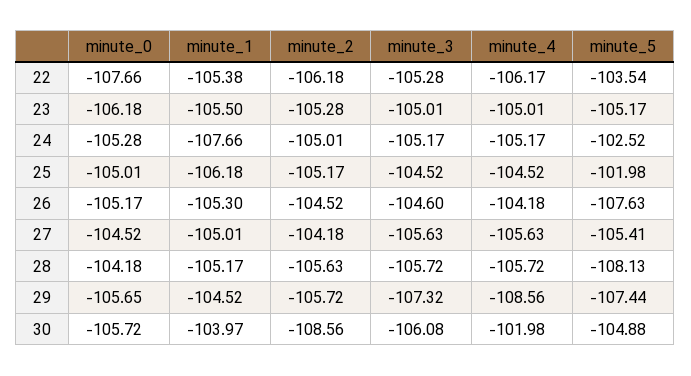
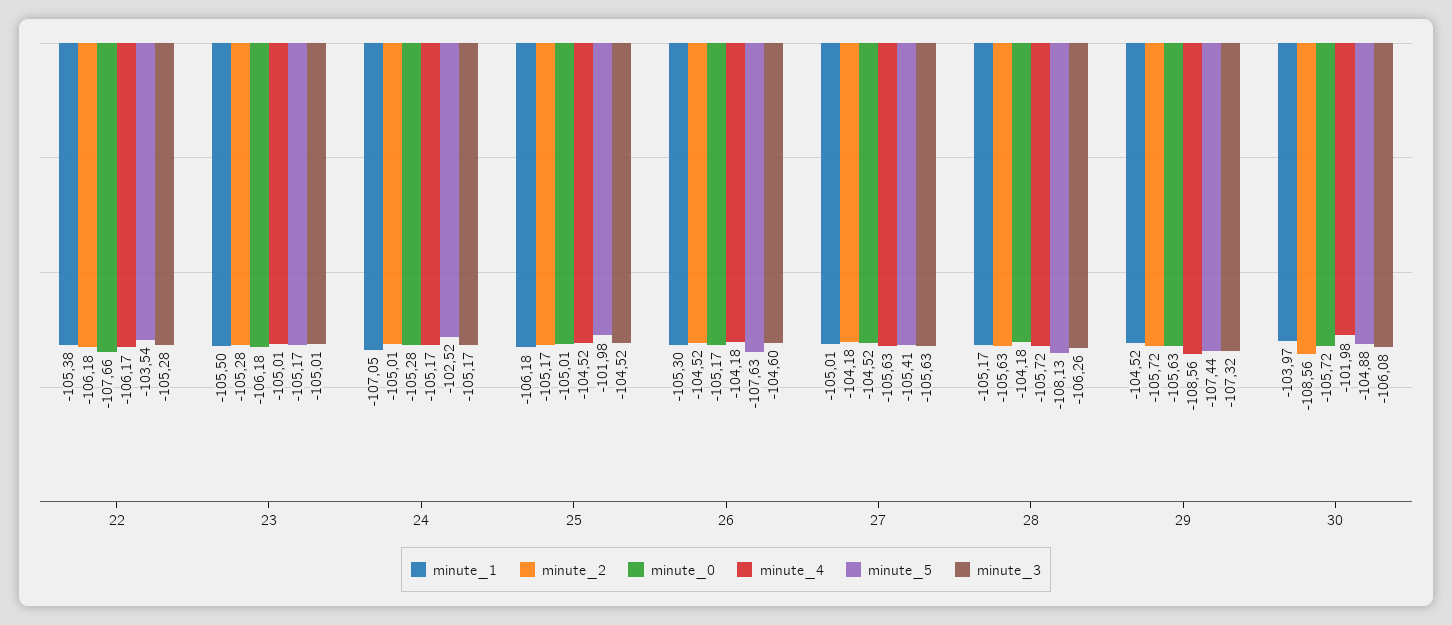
minute_1, 24: -107.66 -> -107.05
minute_3, 28: -105.72 -> -106.26
minute_0, 29: -105.65 -> -105.63

